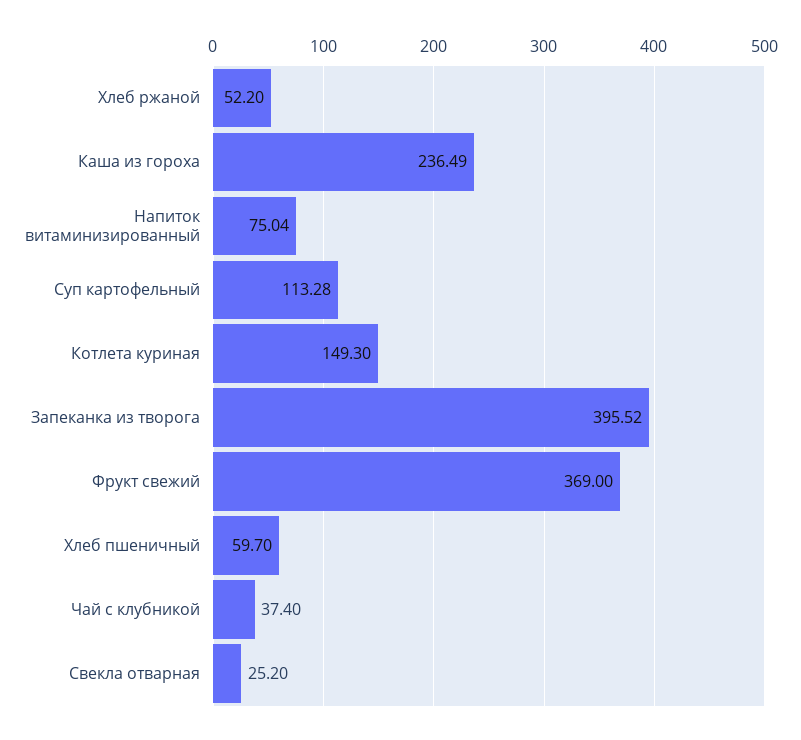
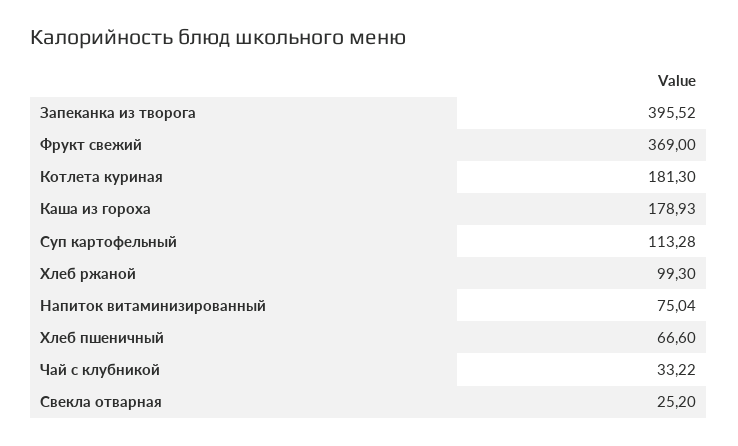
Хлеб ржаной: 52.2 -> 99.3
Каша из гороха: 236.49 -> 178.93
Котлета куриная: 149.3 -> 181.3
Хлеб пшеничный: 59.7 -> 66.6
Чай с клубникой: 37.4 -> 33.22

